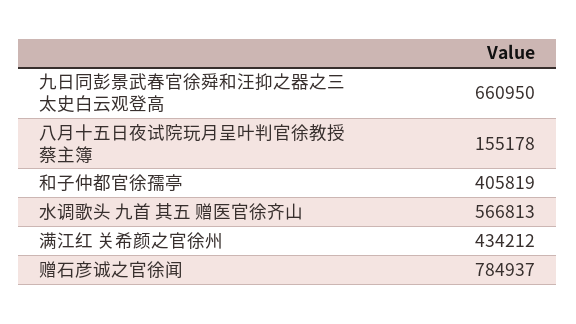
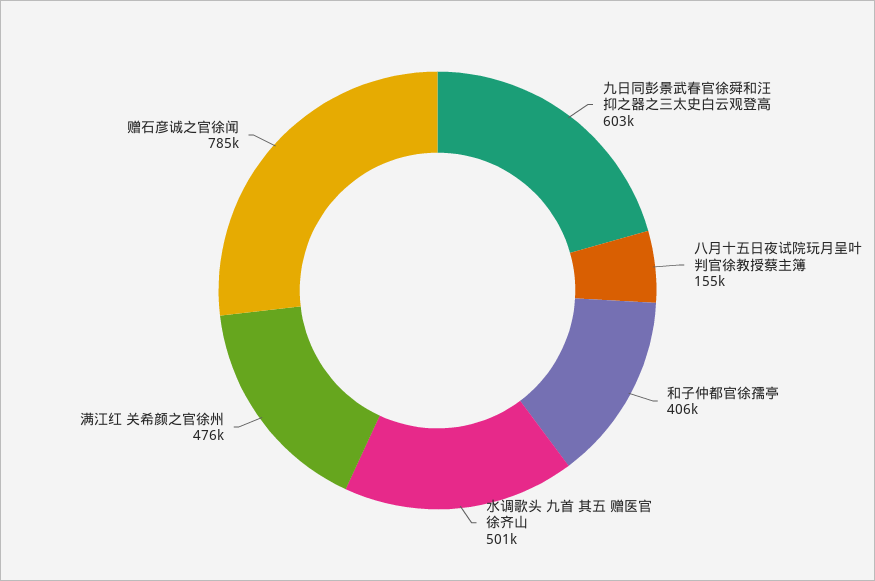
九日同彭景武春官徐舜和汪抑之器之三太史白云观登高: 660950 -> 603000
水调歌头 九首 其五 赠医官徐齐山: 566813 -> 501000
满江红 关希颜之官徐州: 434212 -> 476000

